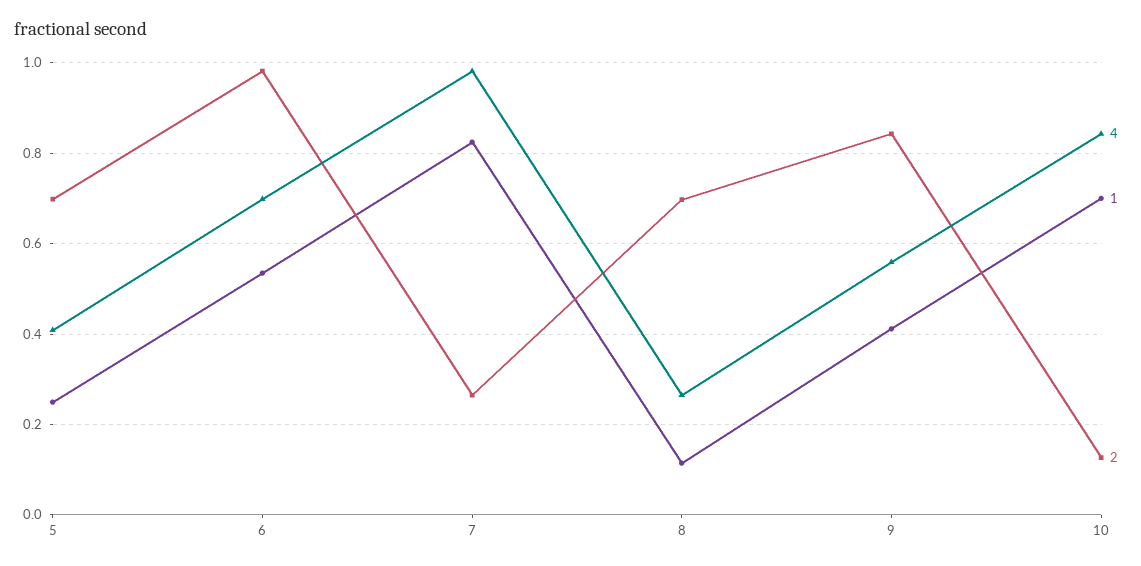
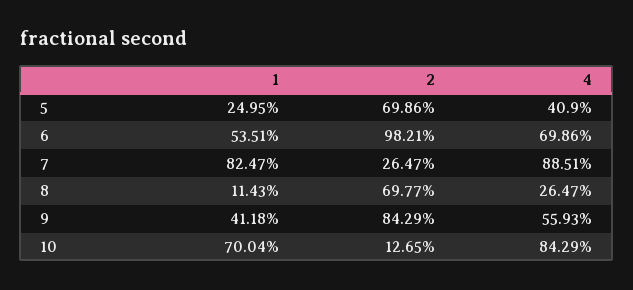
4, 7: 0.98 -> 0.8851

